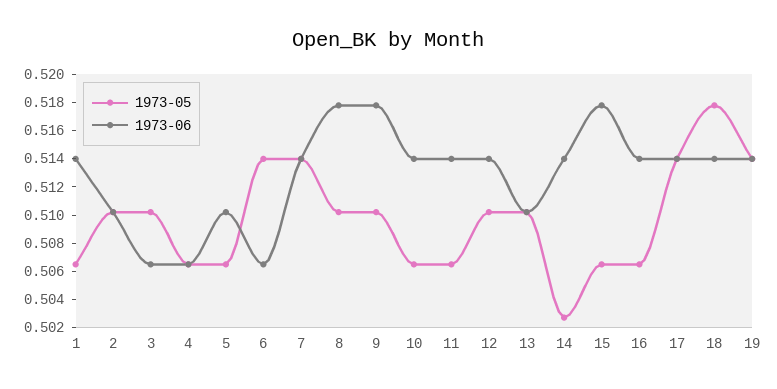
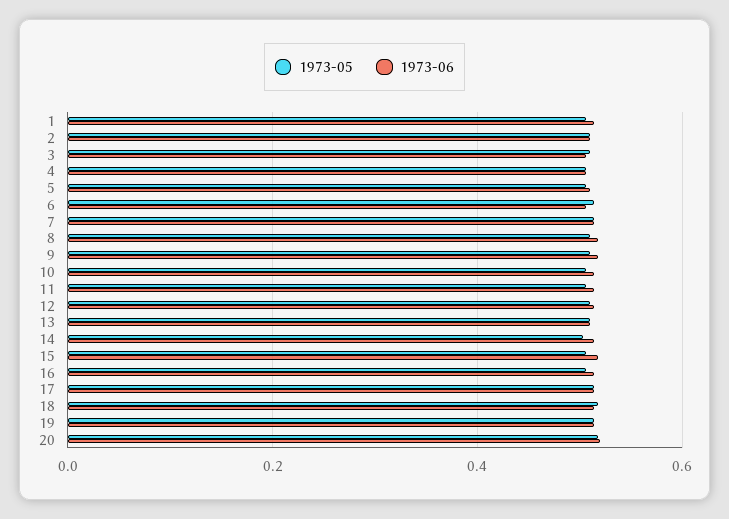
1973-05, 20: none -> 0.52
1973-06, 20: none -> 0.52

